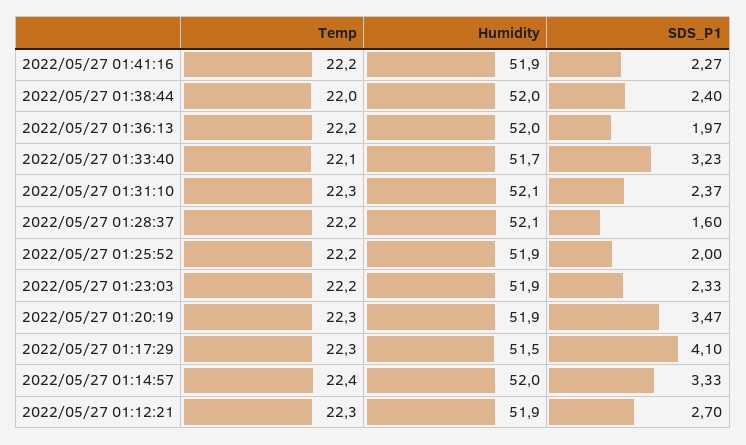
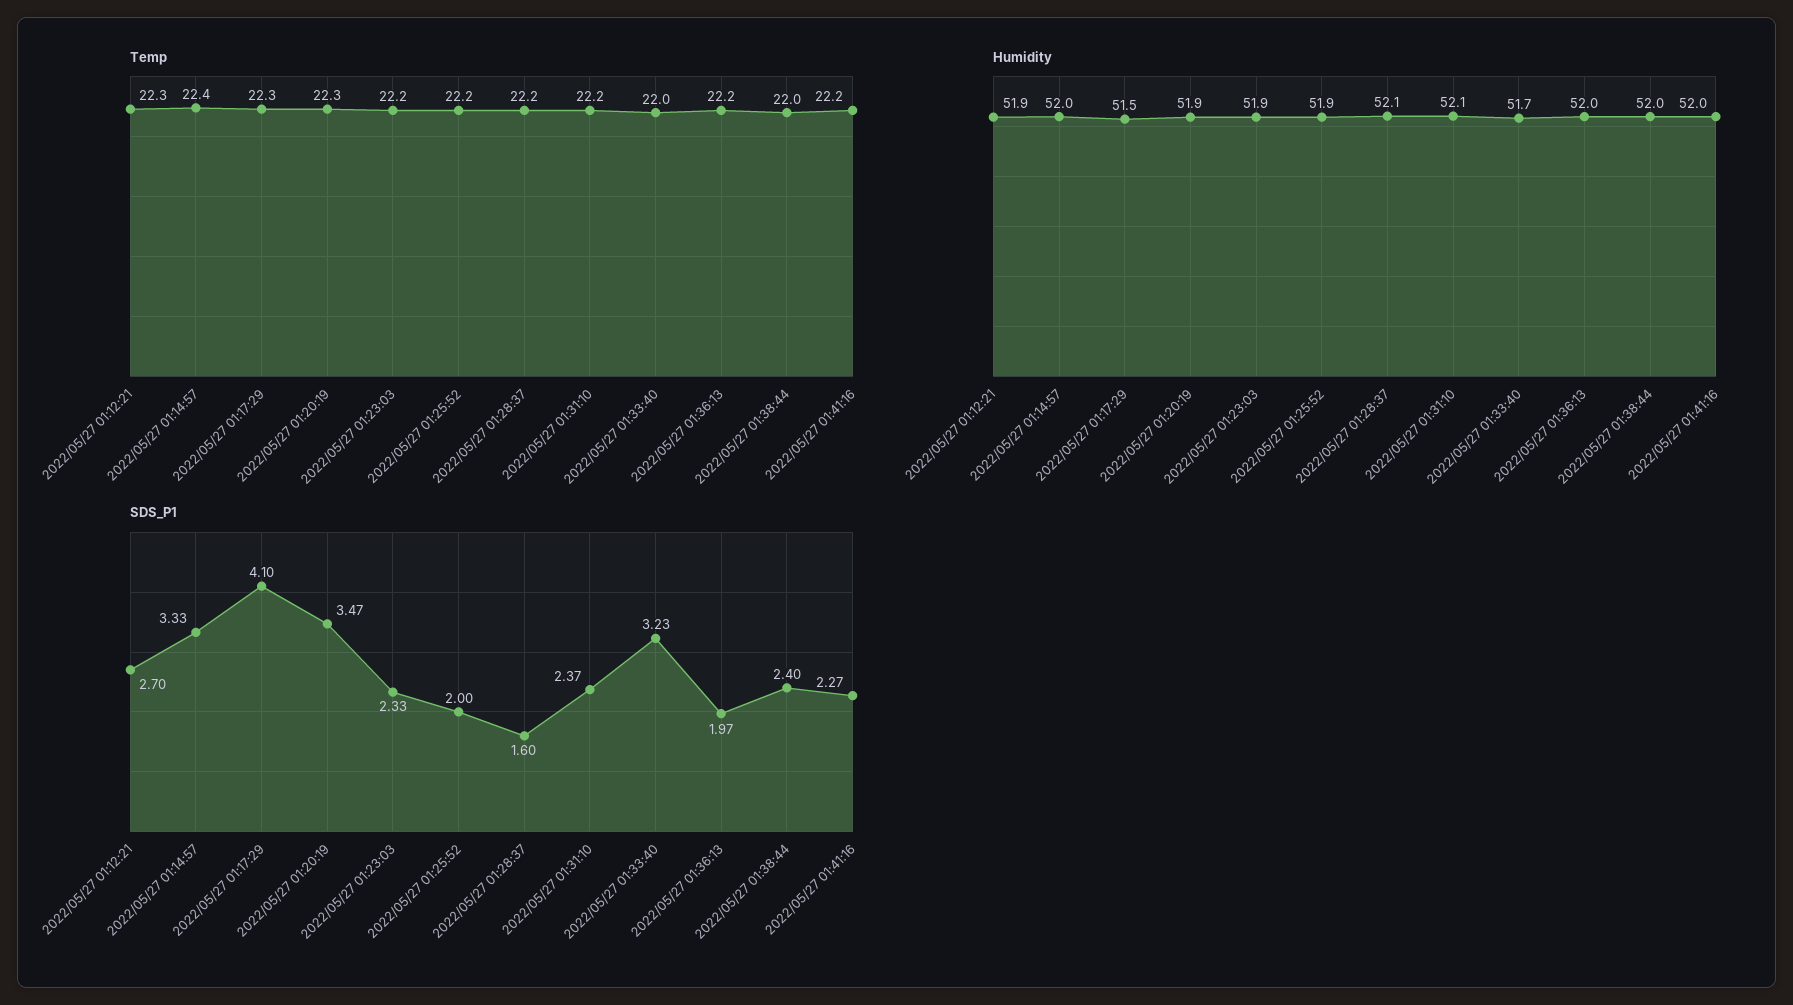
Humidity, 2022/05/27 01:41:16: 51.9 -> 52
Temp, 2022/05/27 01:33:40: 22.1 -> 22
Temp, 2022/05/27 01:31:10: 22.3 -> 22.2

